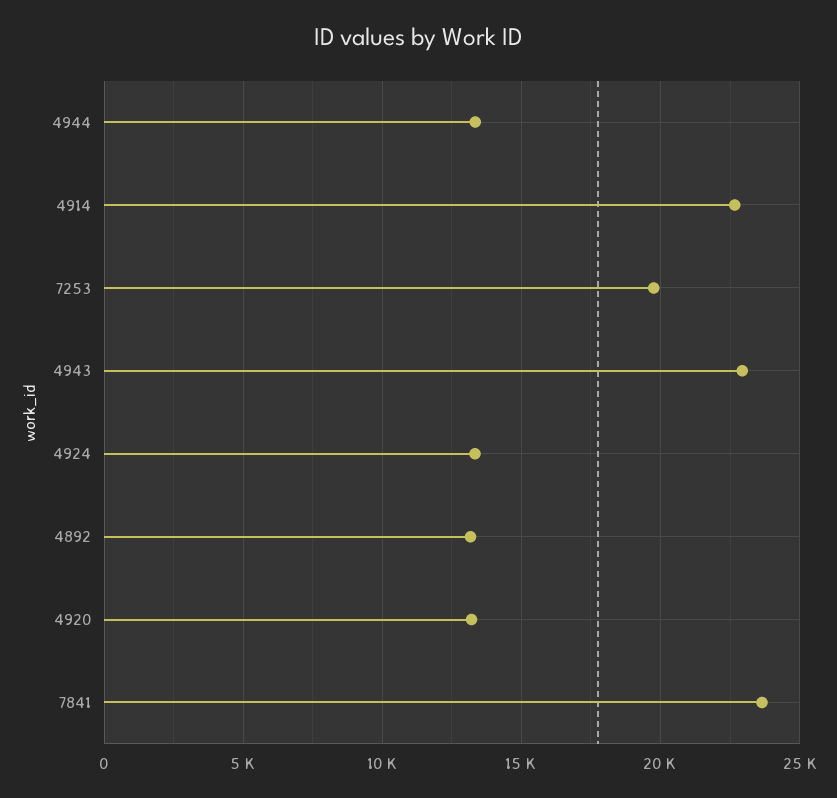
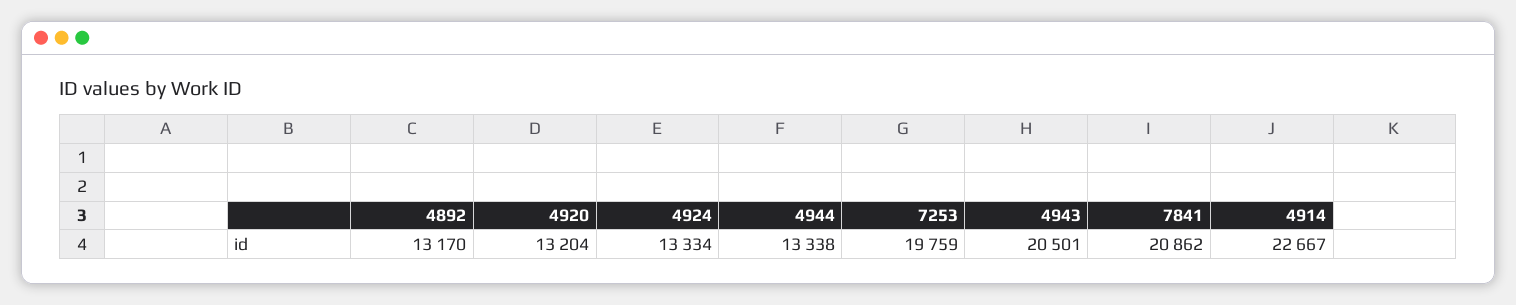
4943: 23000 -> 20501
7841: 23500 -> 20862

